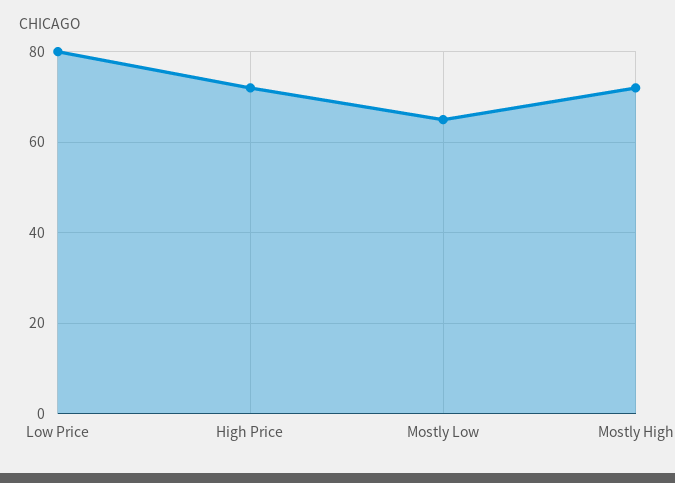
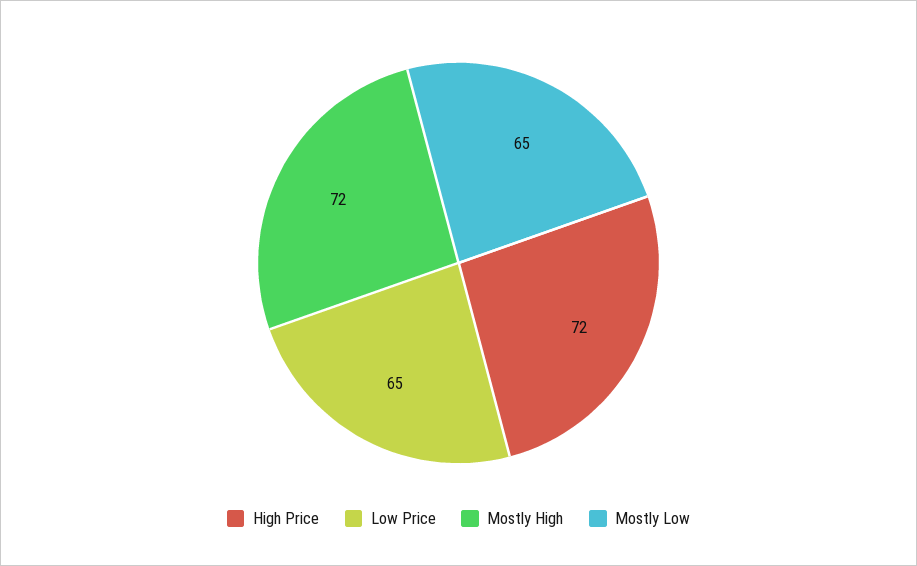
Low Price: 80 -> 65

